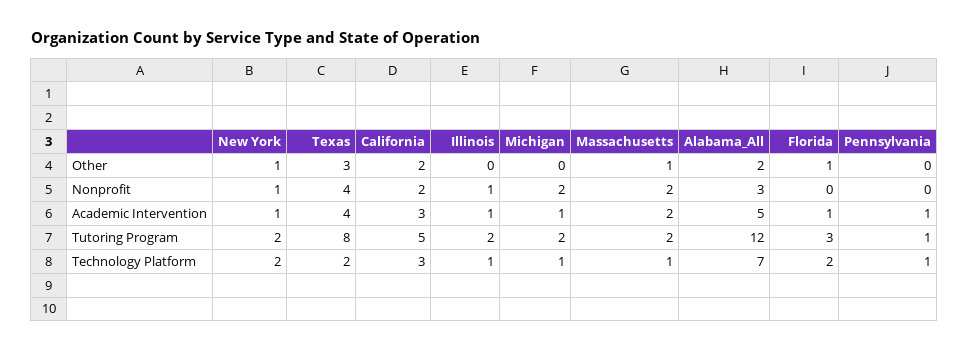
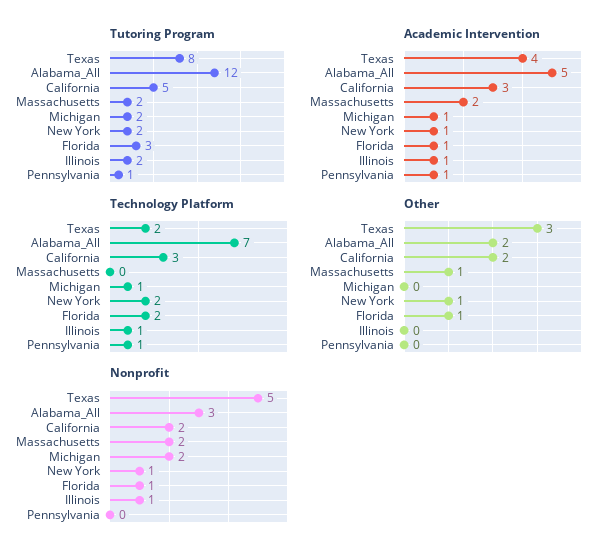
Nonprofit, Texas: 4 -> 5
Nonprofit, Florida: 0 -> 1
Technology Platform, Massachusetts: 1 -> 0

